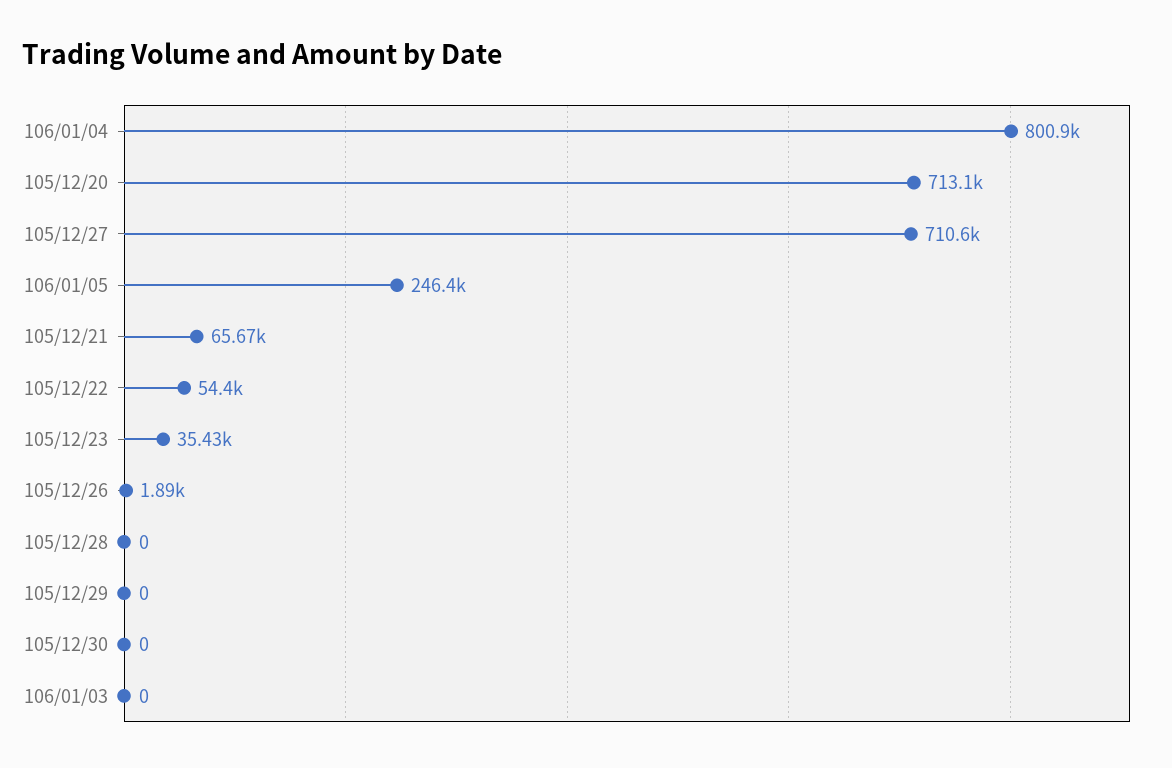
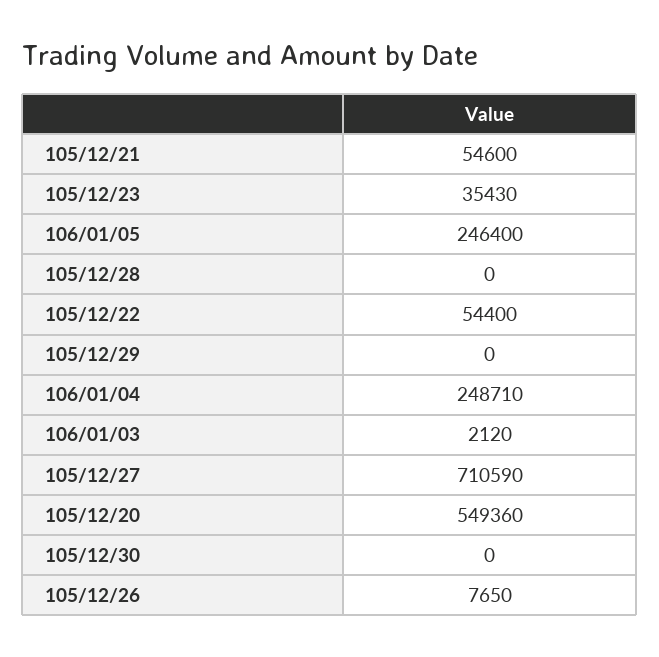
106/01/04: 800900 -> 248710
105/12/20: 713100 -> 549360
105/12/21: 65670 -> 54600
105/12/26: 1890 -> 7650
106/01/03: 0 -> 2120

